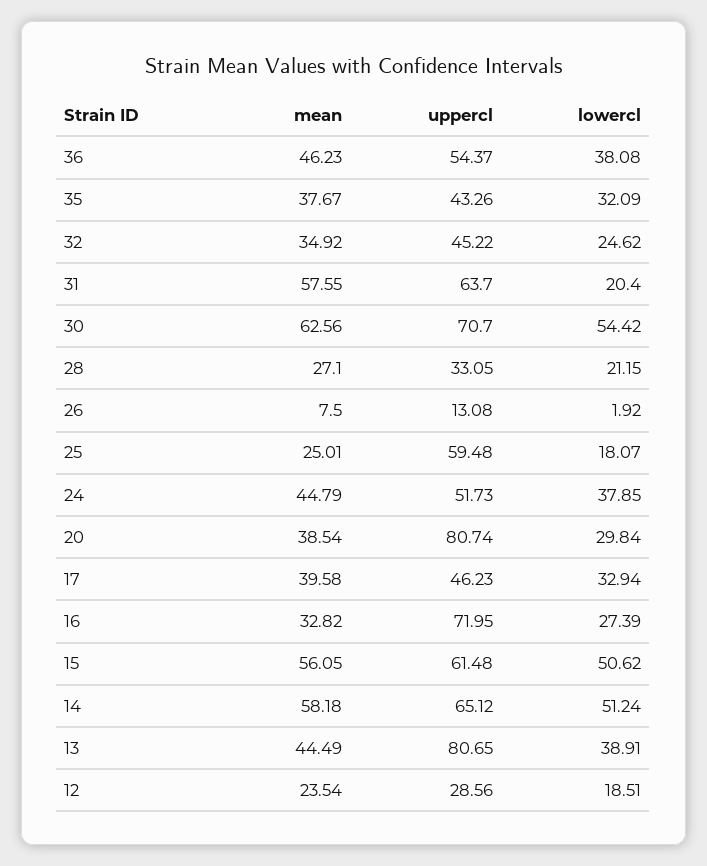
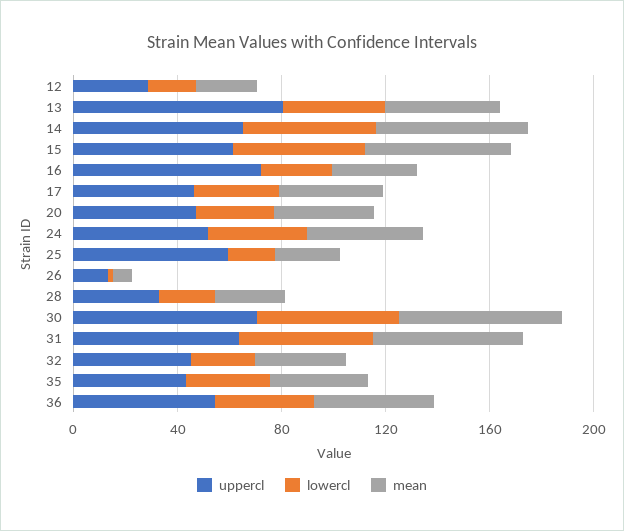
lowercl, 31: 20.4 -> 50
uppercl, 20: 80.74 -> 50

